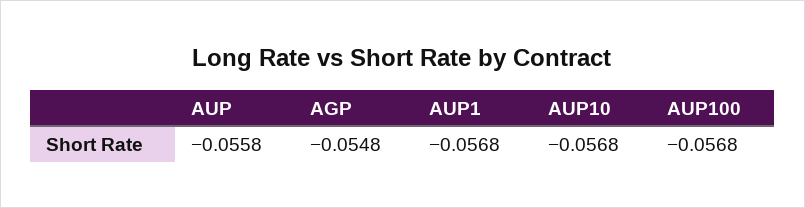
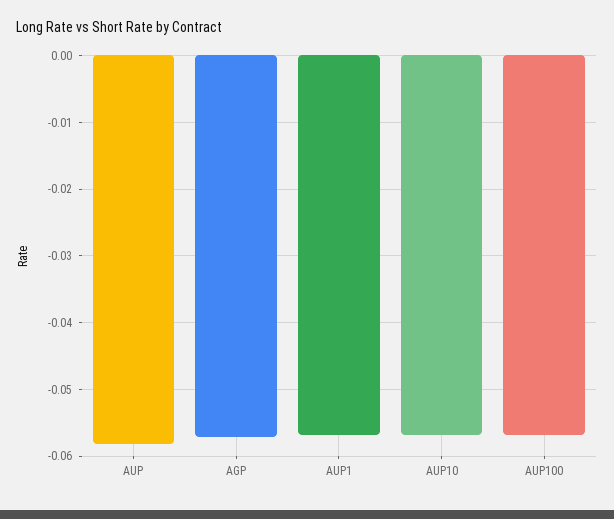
AUP: -0.0558 -> -0.058
AGP: -0.0548 -> -0.057

